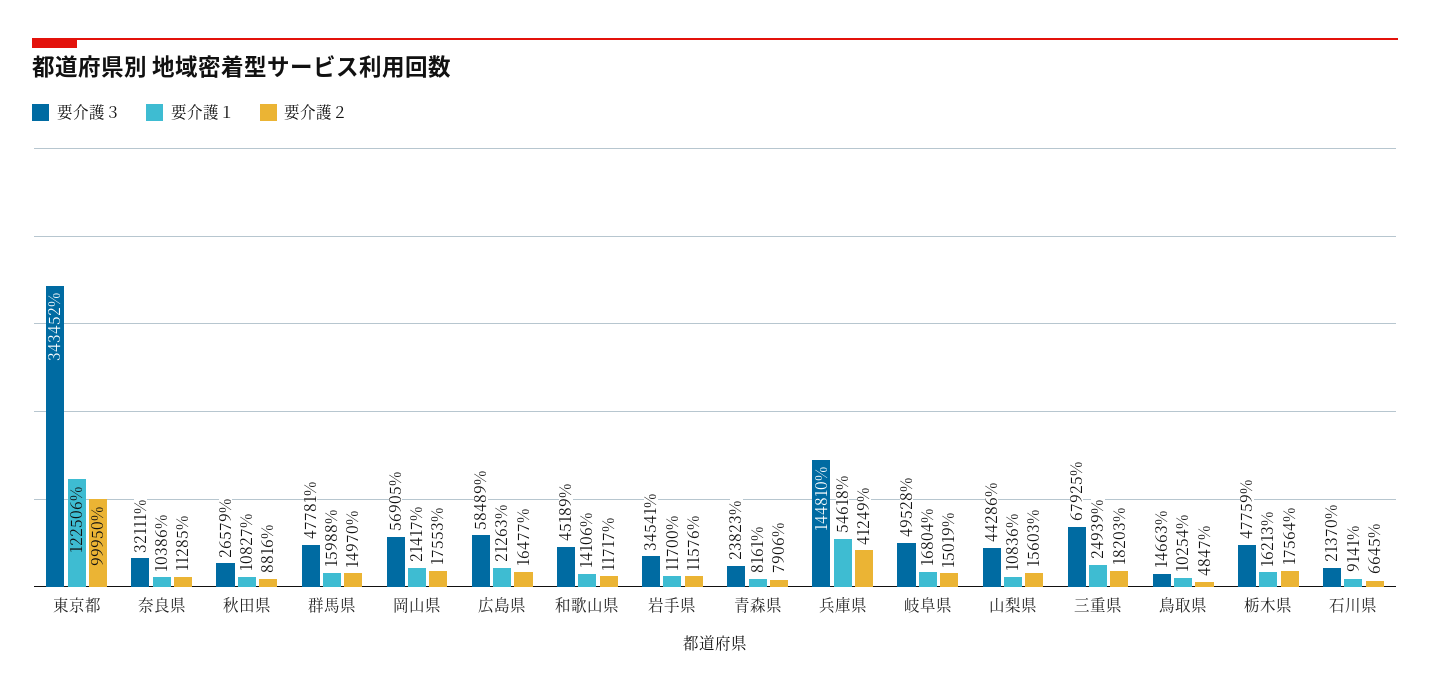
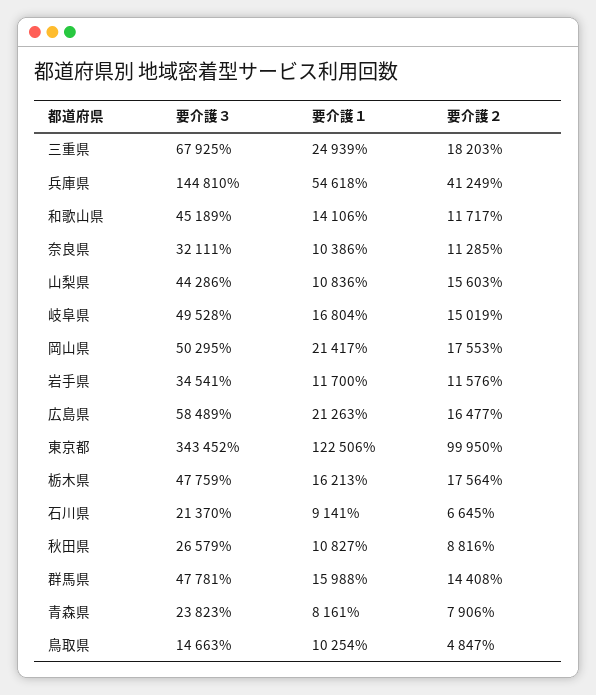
要介護２, 群馬県: 14970 -> 14408
要介護３, 岡山県: 56905 -> 50295

